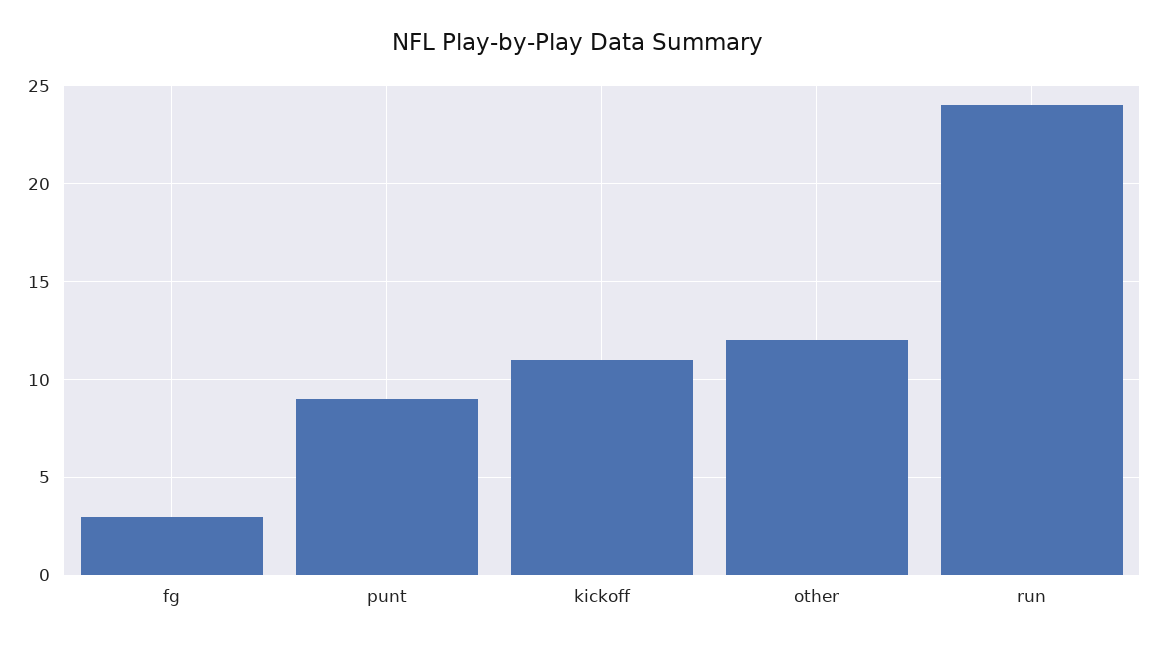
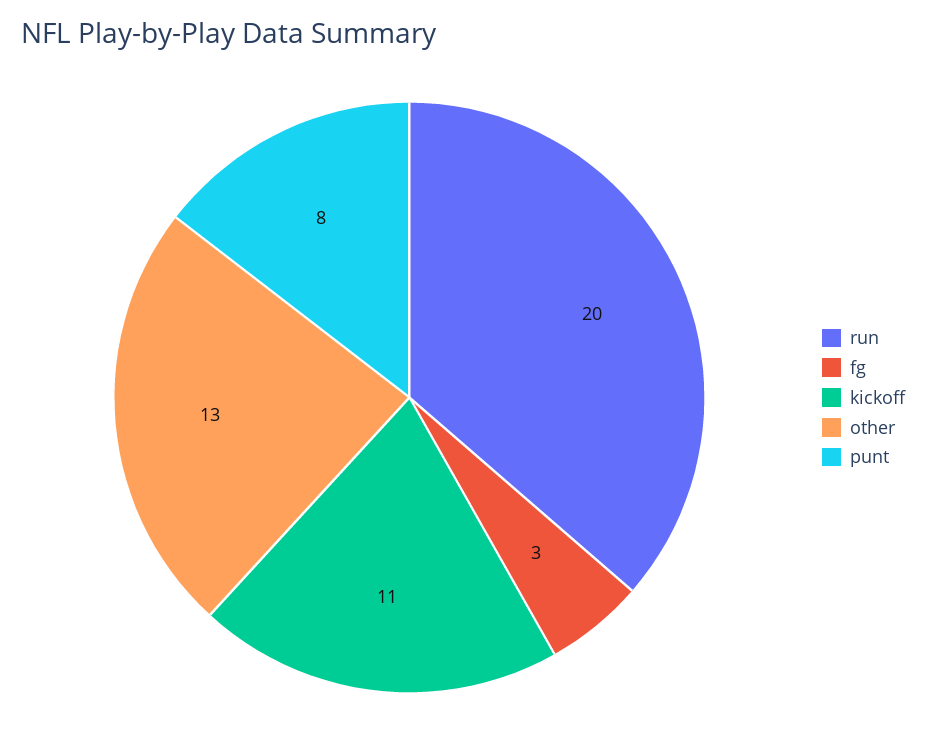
punt: 9 -> 8
other: 12 -> 13
run: 24 -> 20

